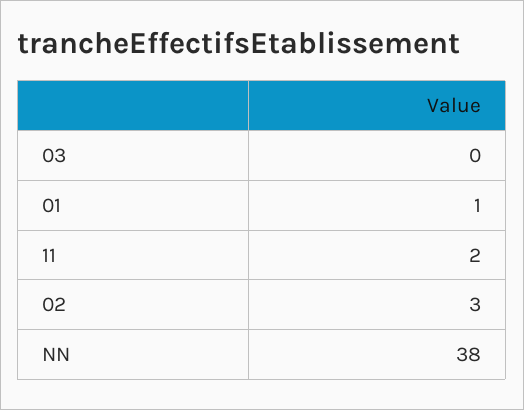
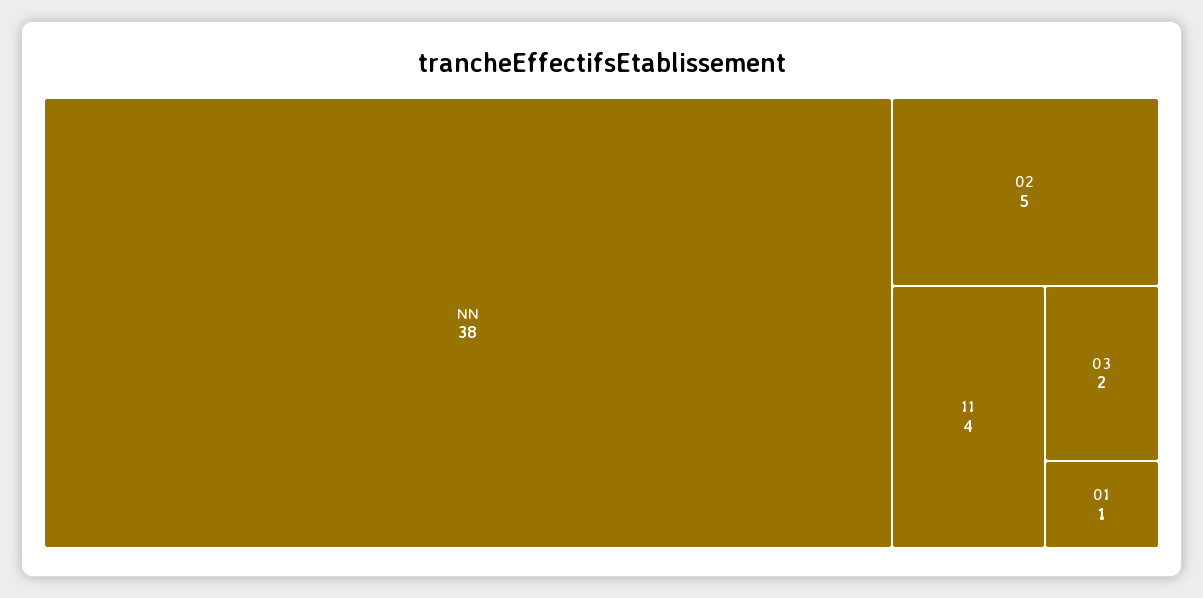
03: 0 -> 2
11: 2 -> 4
02: 3 -> 5

